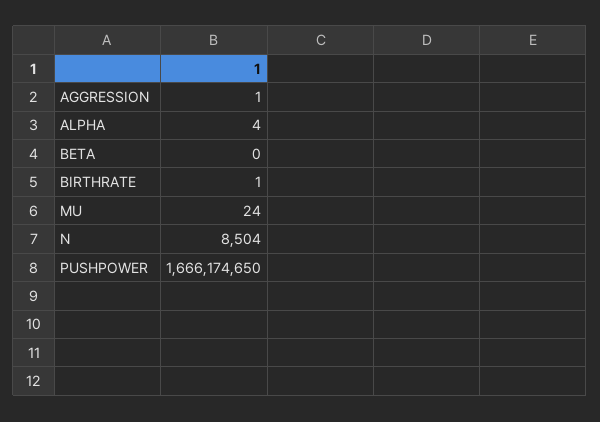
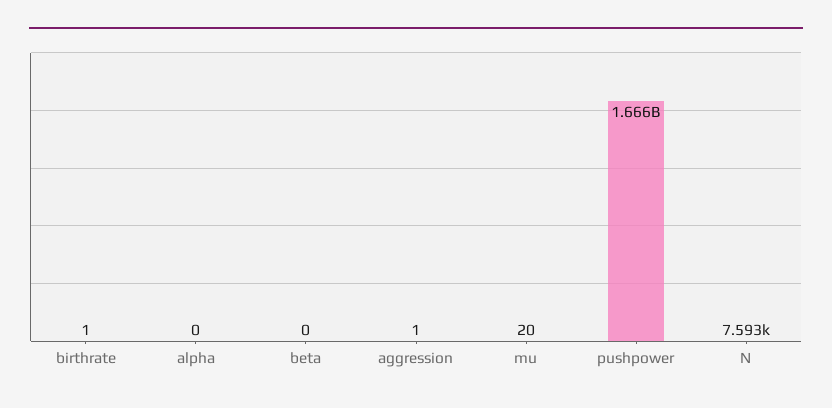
ALPHA: 4 -> 0
MU: 24 -> 20
N: 8504 -> 7593

